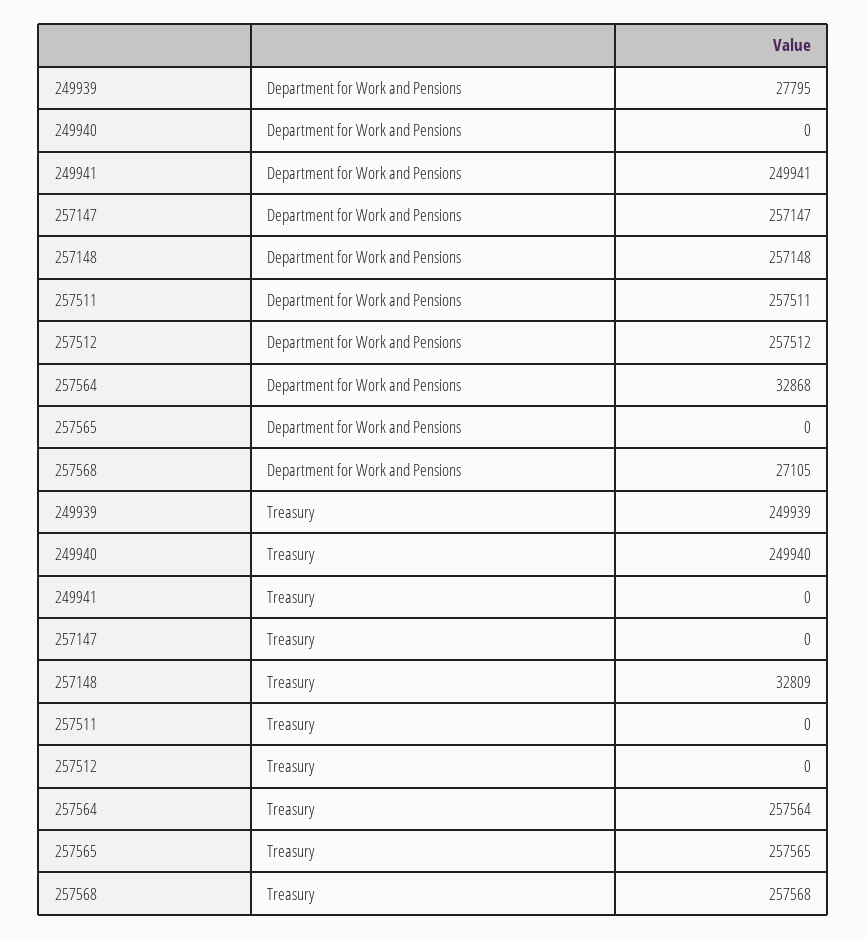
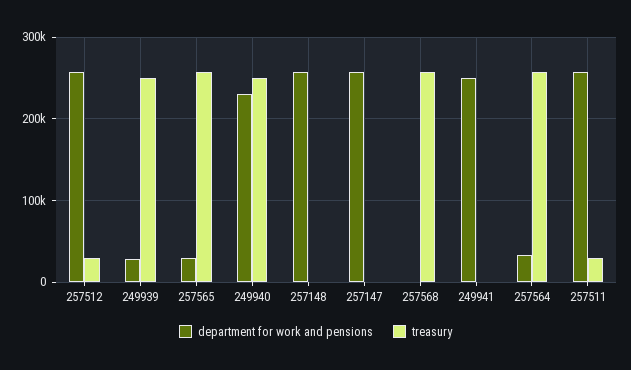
Department for Work and Pensions, 249940: 0 -> 230000
Department for Work and Pensions, 257565: 0 -> 30000
Department for Work and Pensions, 257568: 27105 -> 0
Treasury, 257148: 32809 -> 0
Treasury, 257511: 0 -> 30000
Treasury, 257512: 0 -> 30000

